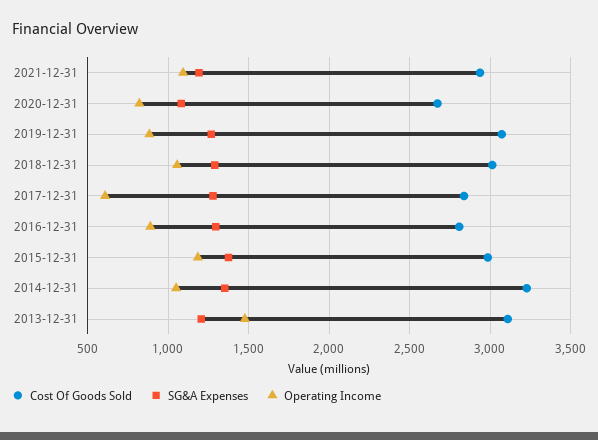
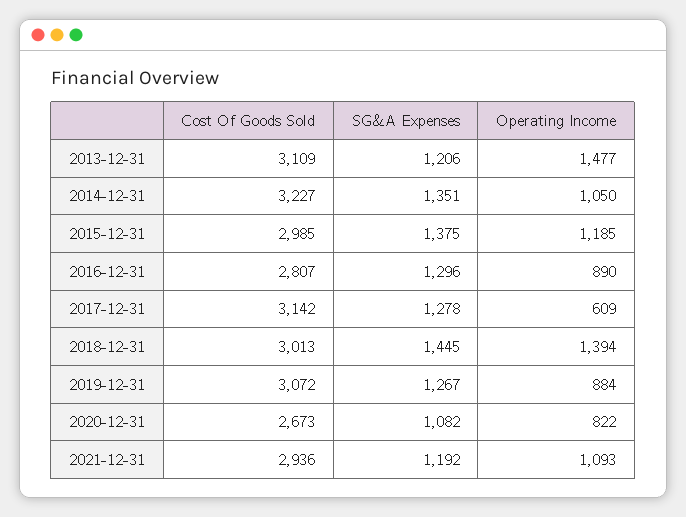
SG&A Expenses, 2018-12-31: 1300 -> 1445
Operating Income, 2018-12-31: 1050 -> 1394
Cost Of Goods Sold, 2017-12-31: 2850 -> 3142

